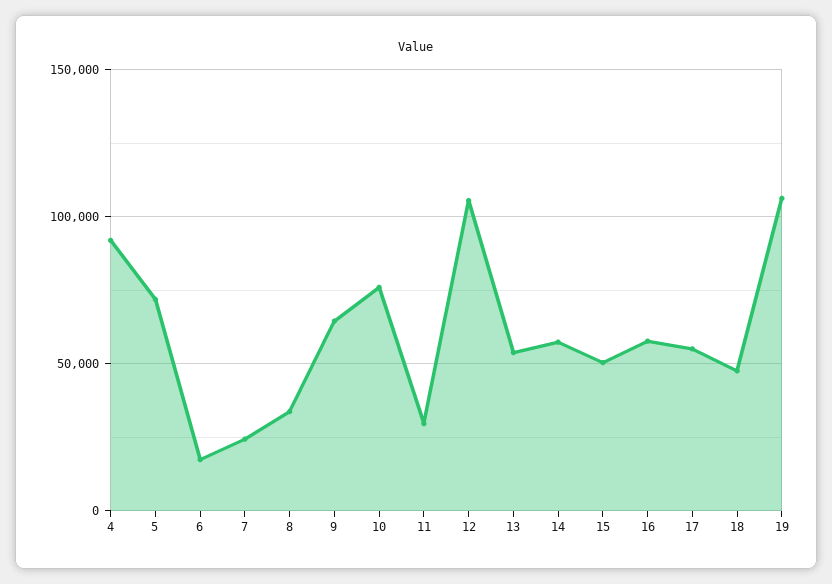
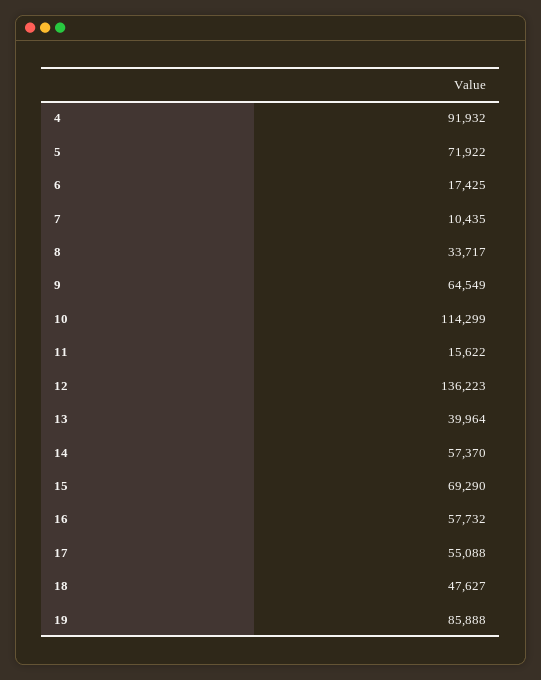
7: 25000 -> 10435
10: 75000 -> 114299
11: 30000 -> 15622
12: 105000 -> 136223
13: 55000 -> 39964
15: 50000 -> 69290
19: 105000 -> 85888

